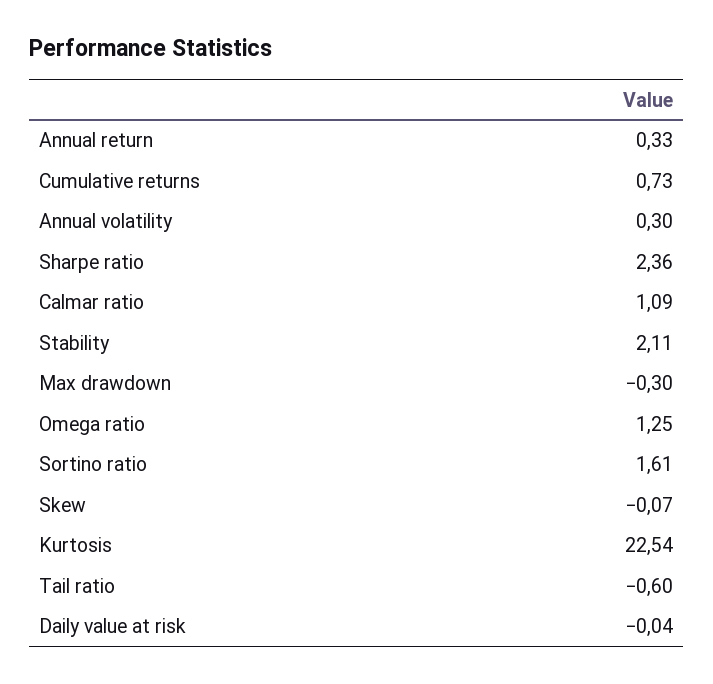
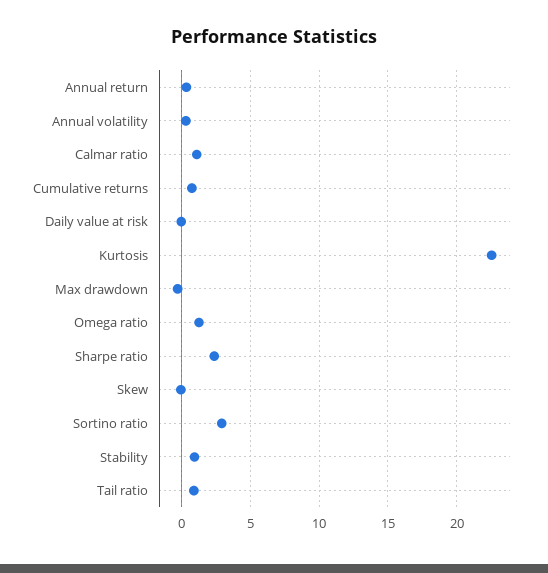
Stability: 2.11 -> 1
Sortino ratio: 1.61 -> 3
Tail ratio: -0.6 -> 1

